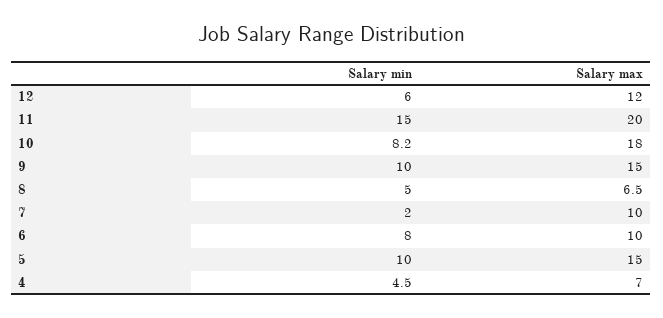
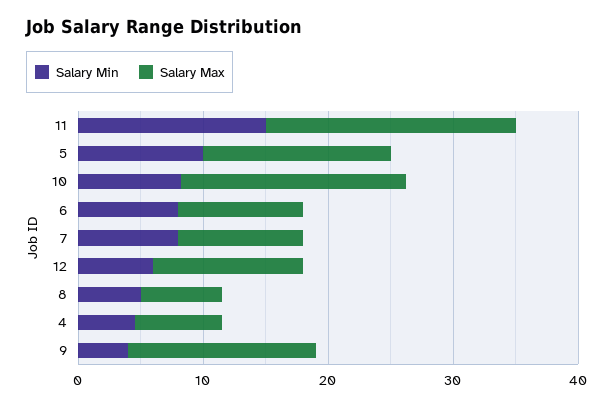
Salary min, 9: 10 -> 4
Salary min, 7: 2 -> 8

